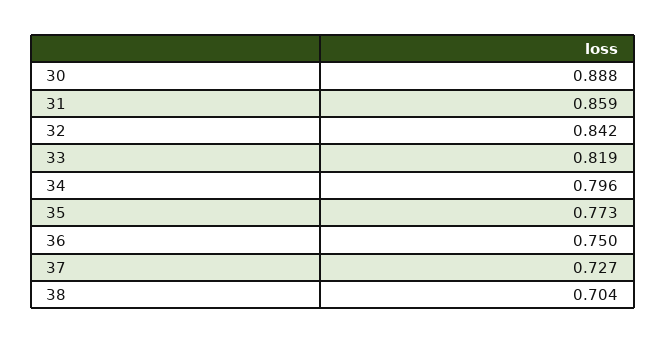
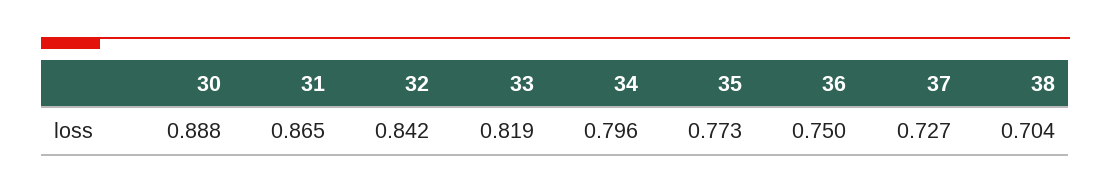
31: 0.859 -> 0.865

